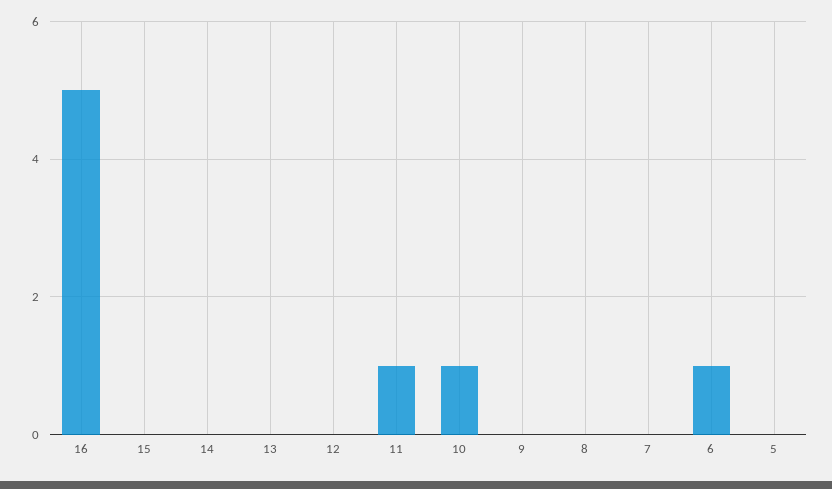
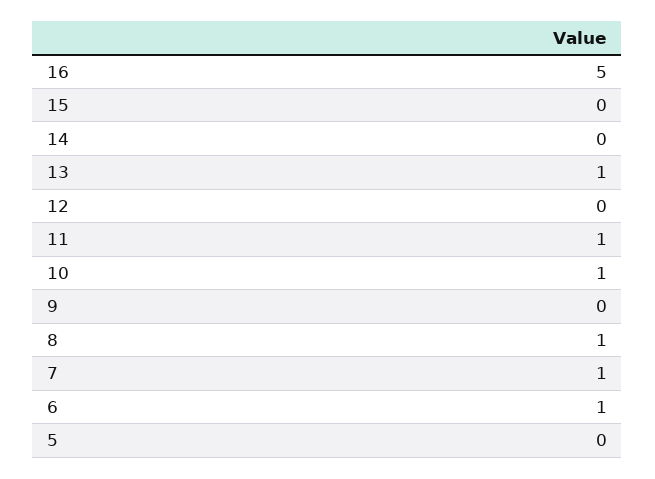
13: 0 -> 1
8: 0 -> 1
7: 0 -> 1

